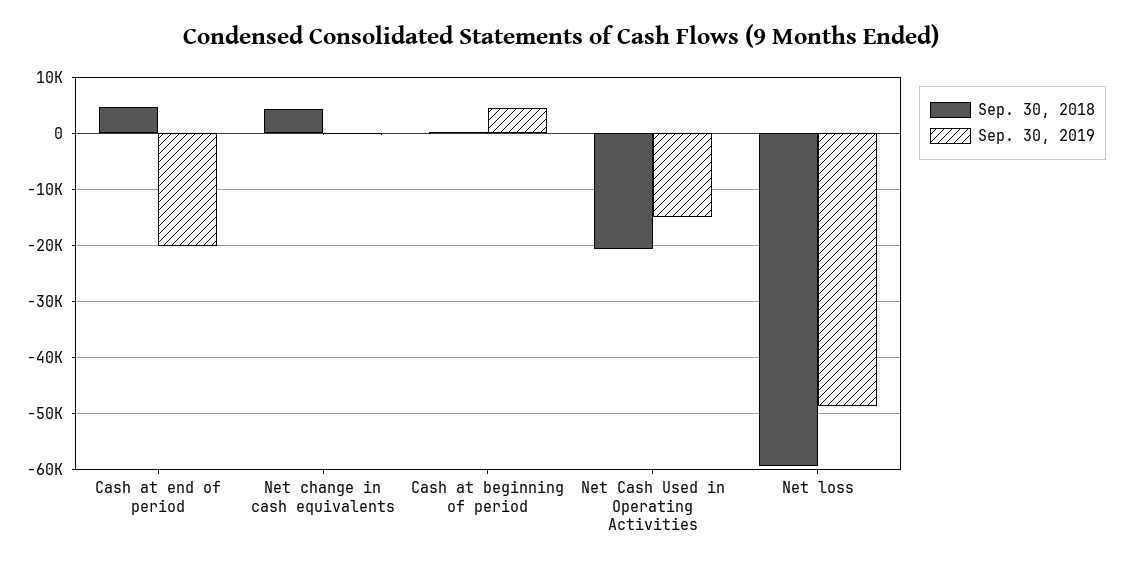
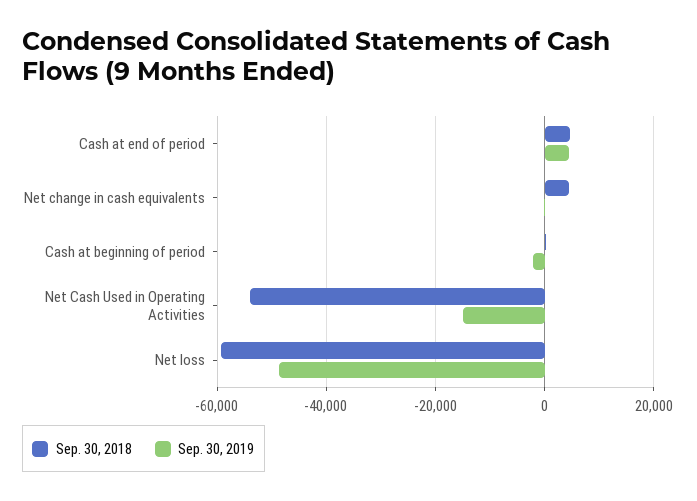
Sep. 30, 2019, Cash at end of period: -20000 -> 4000
Sep. 30, 2019, Cash at beginning of period: 4000 -> -2000
Sep. 30, 2018, Net Cash Used in Operating Activities: -20000 -> -54000

